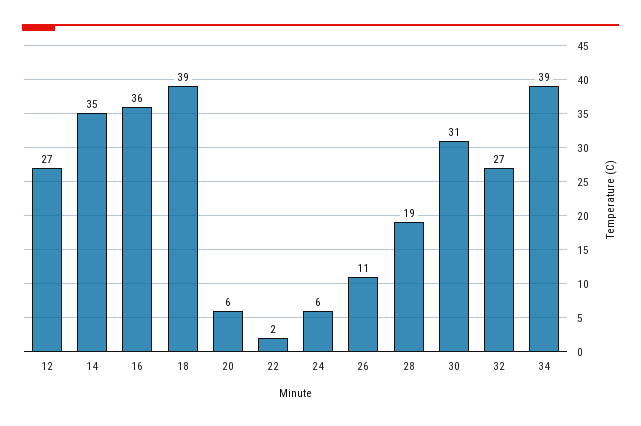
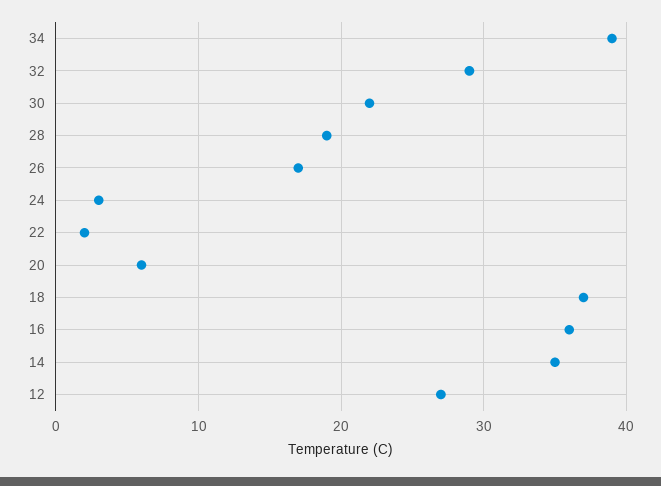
18: 39 -> 37
24: 6 -> 3
26: 11 -> 17
30: 31 -> 22
32: 27 -> 29

